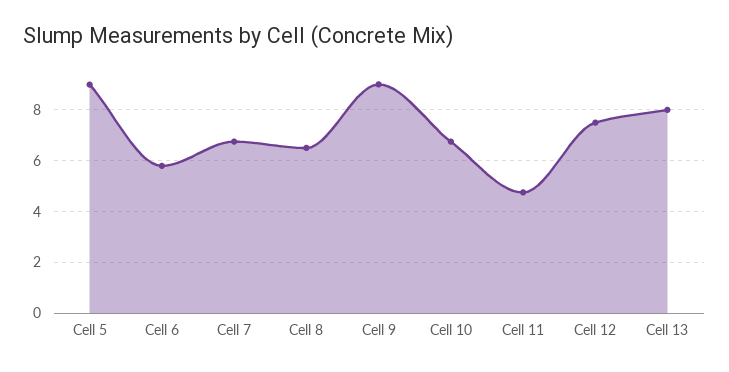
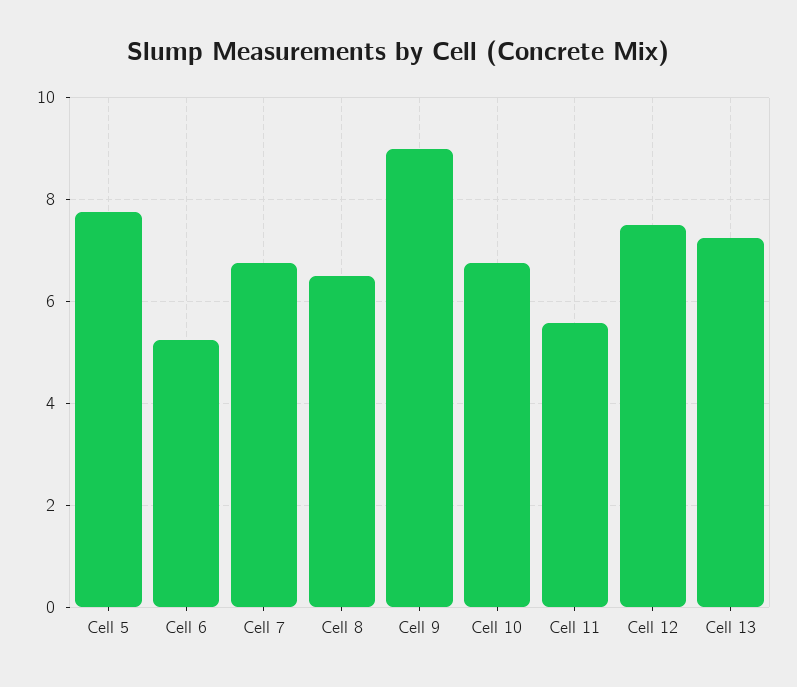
Cell 5: 9 -> 7.8
Cell 6: 5.75 -> 5.2
Cell 11: 4.75 -> 5.6
Cell 13: 8 -> 7.2

